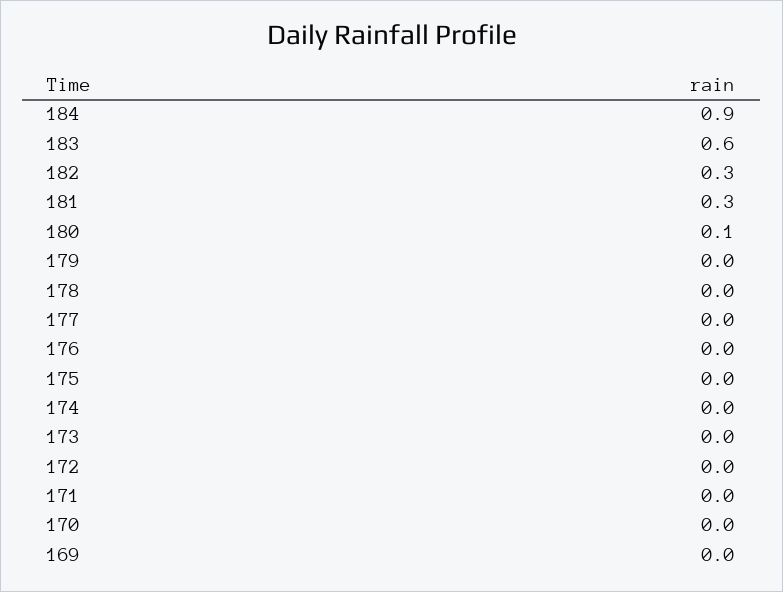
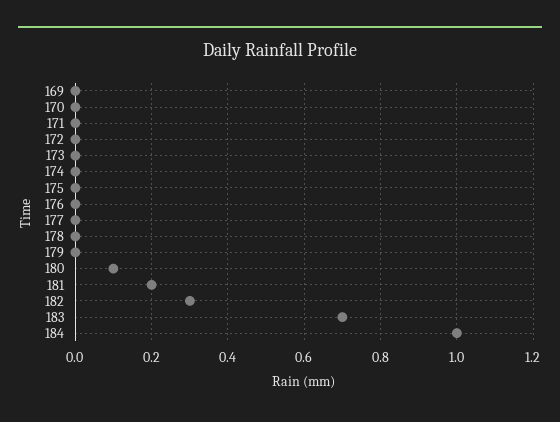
184: 0.9 -> 1
183: 0.6 -> 0.7
181: 0.3 -> 0.2

